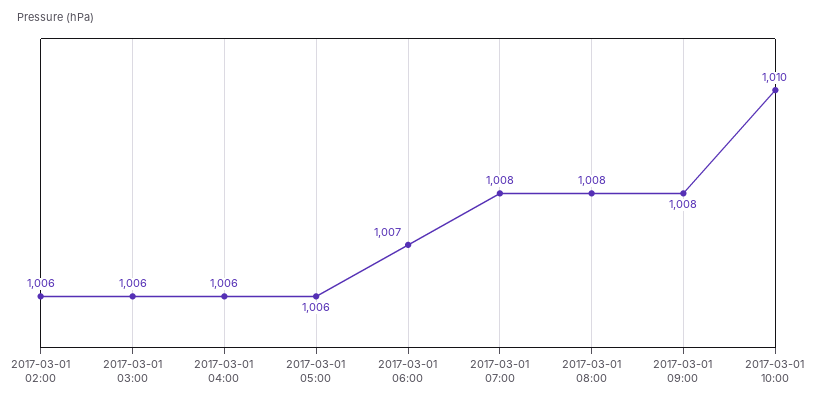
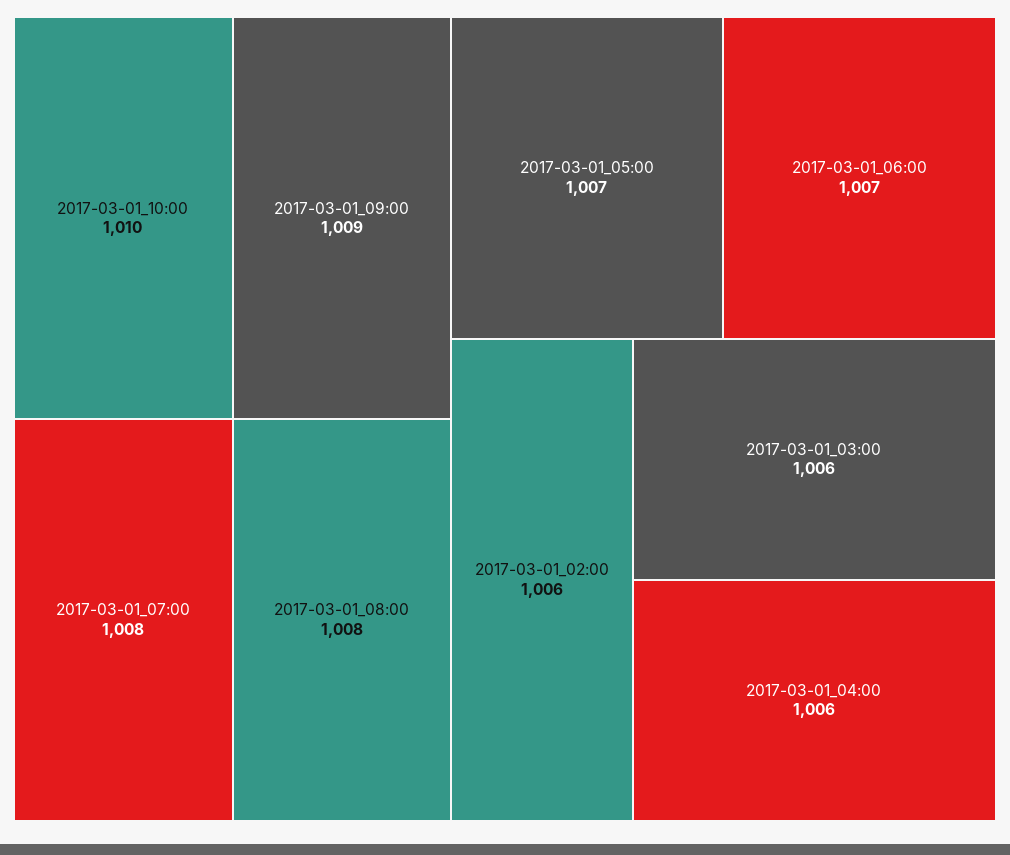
2017-03-01 05:00: 1006 -> 1007
2017-03-01 09:00: 1008 -> 1009

